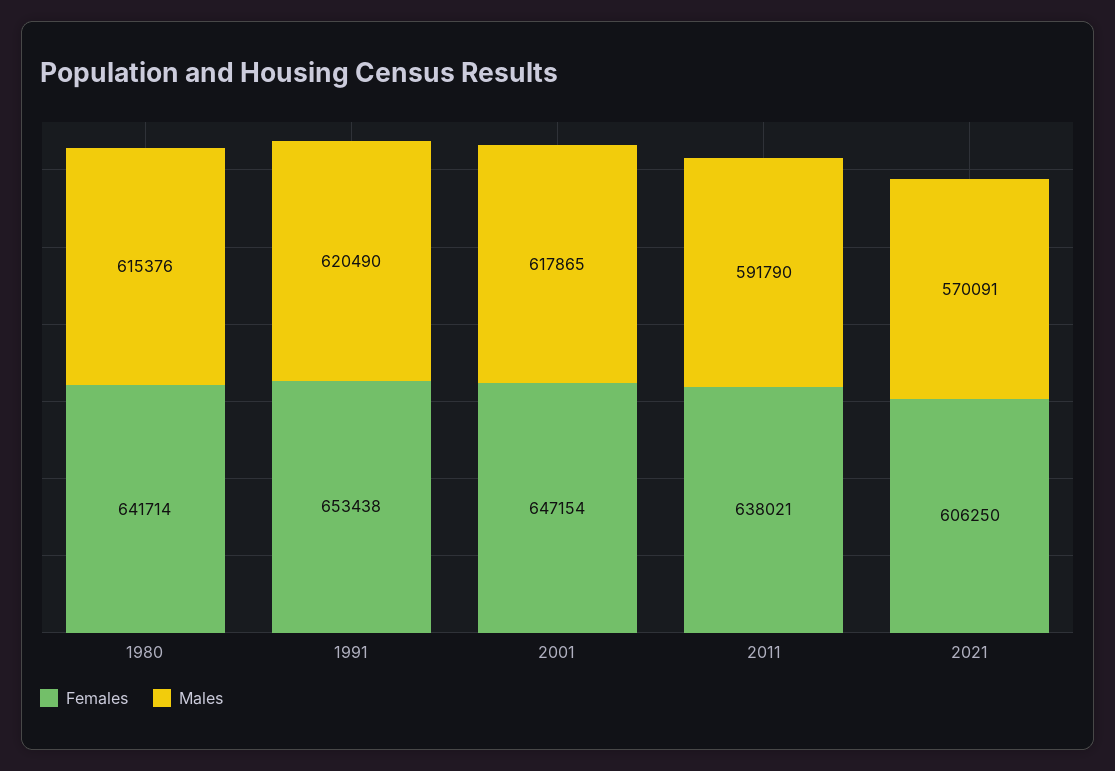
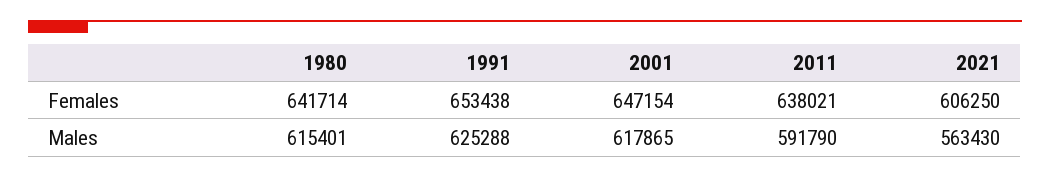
Males, 1980: 615376 -> 615401
Males, 1991: 620490 -> 625288
Males, 2021: 570091 -> 563430

